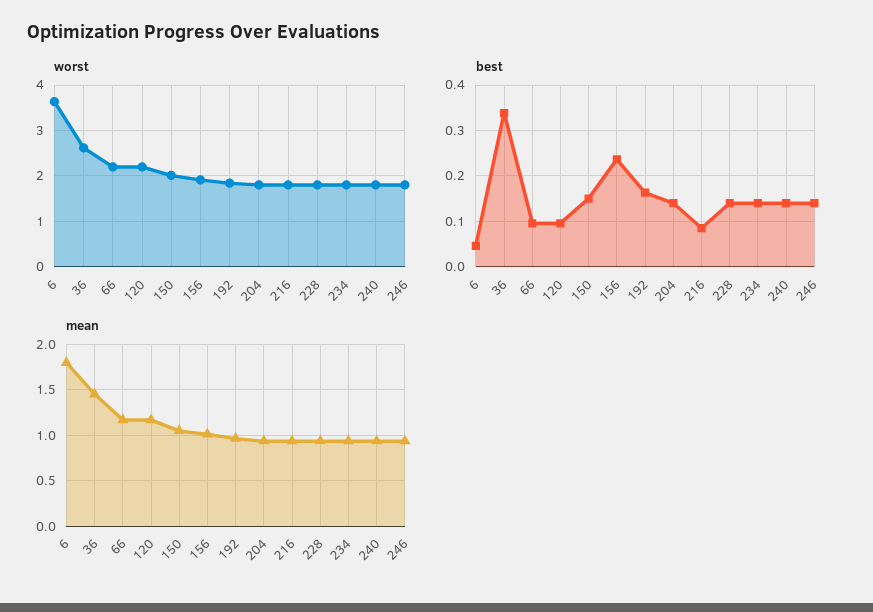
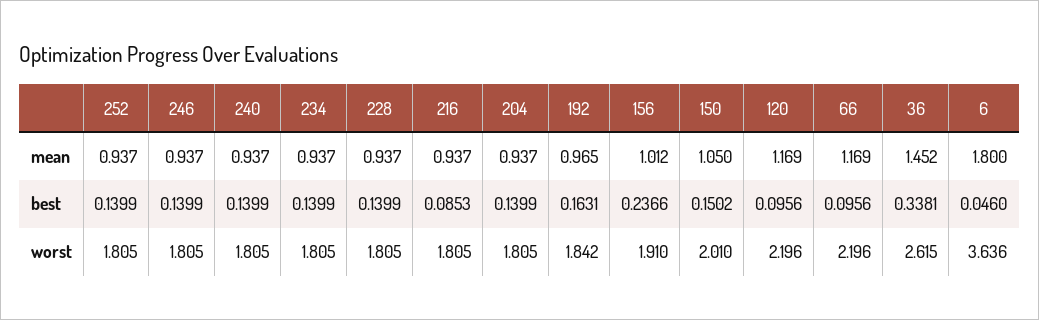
mean, 252: none -> 0.937
best, 252: none -> 0.1399
worst, 252: none -> 1.805

